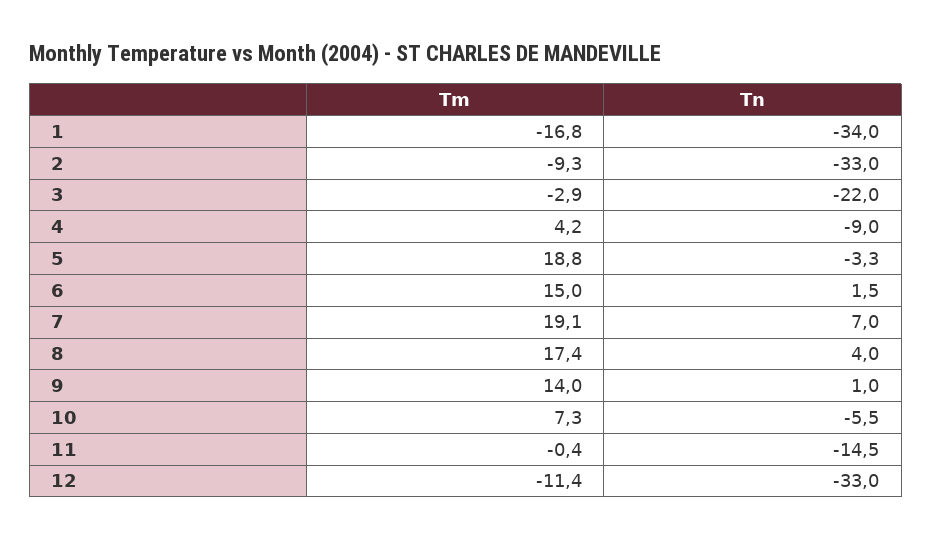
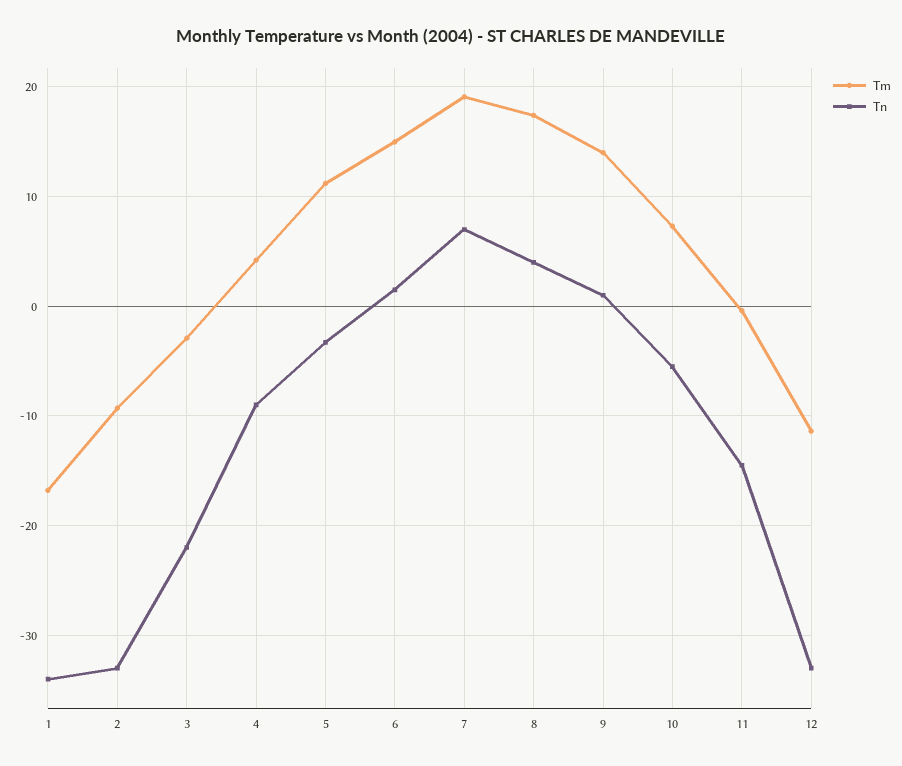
Tm, 5: 18.8 -> 11

